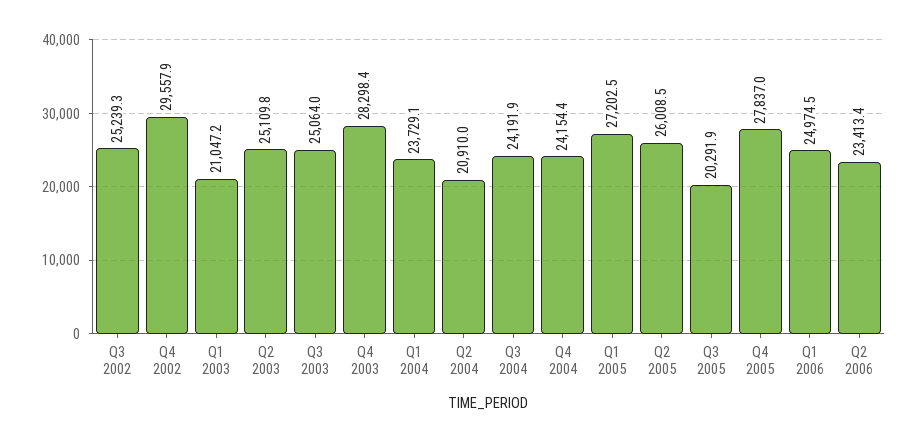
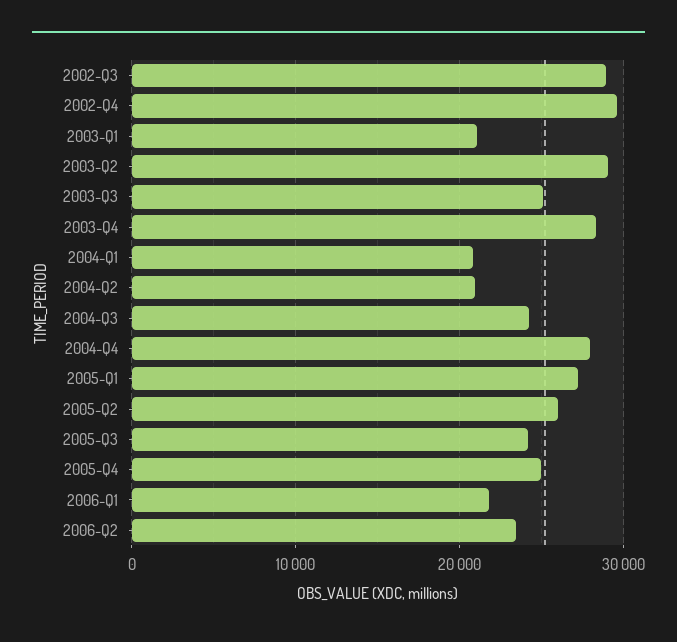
Q3 2002: 25239.3 -> 29000
Q2 2003: 25109.8 -> 29000
Q1 2004: 23729.1 -> 21000
Q4 2004: 24154.4 -> 28000
Q3 2005: 20291.9 -> 24000
Q4 2005: 27837 -> 25000
Q1 2006: 24974.5 -> 22000

